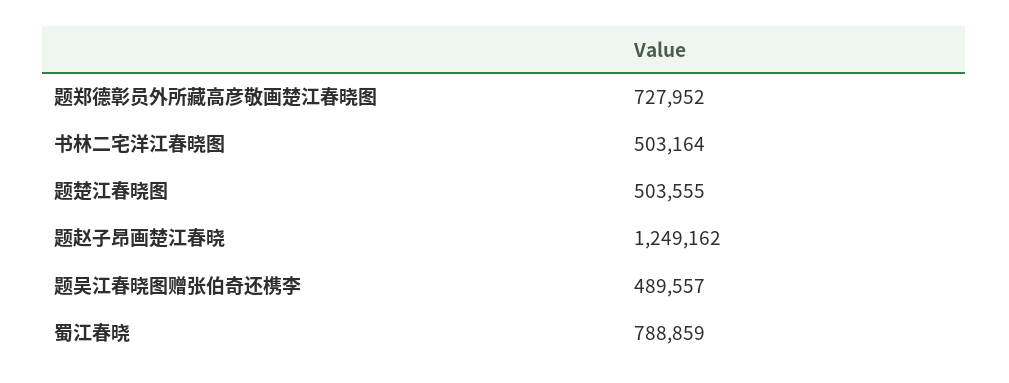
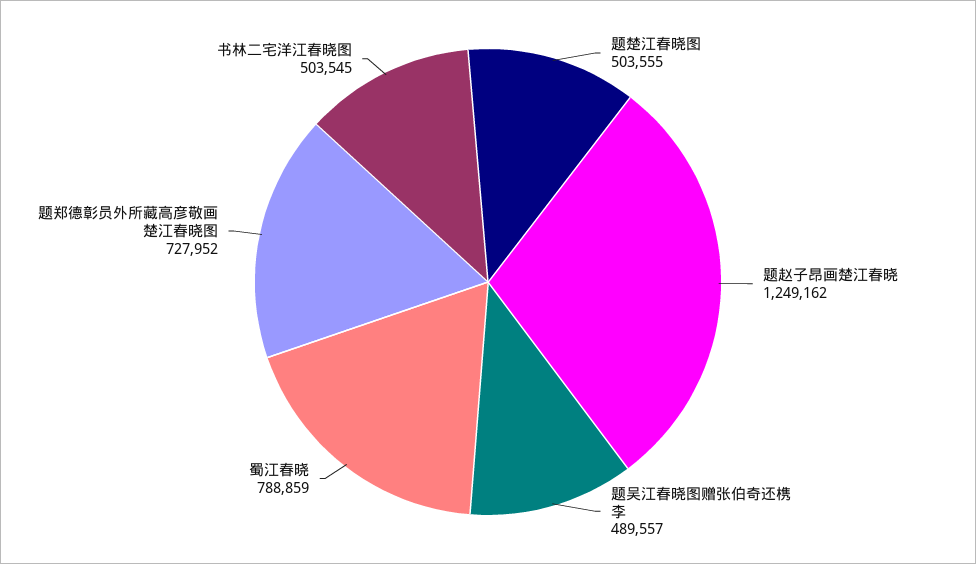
书林二宅洋江春晓图: 503164 -> 503545

